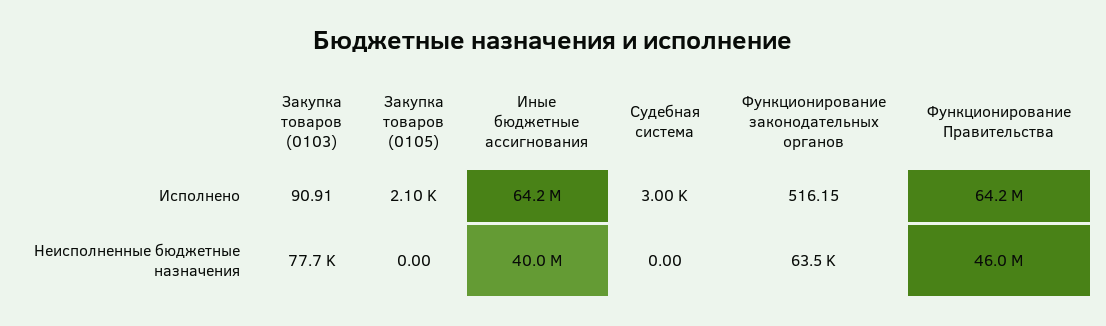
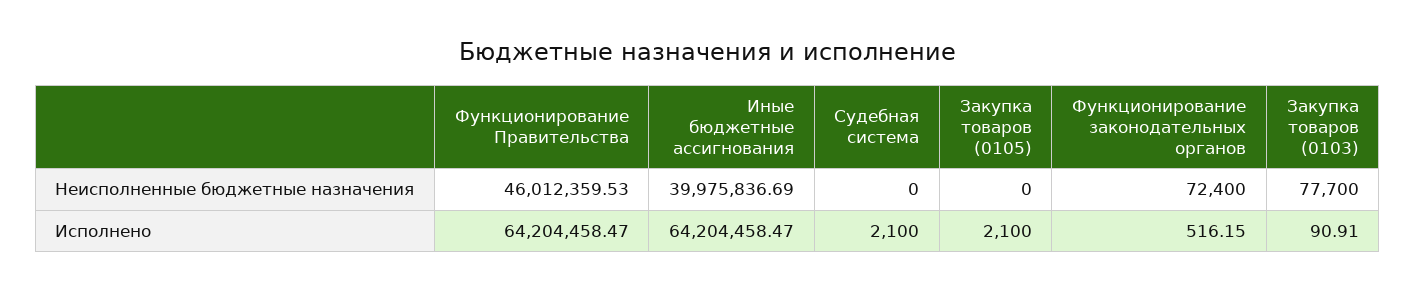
Судебная система, Исполнено: 3000 -> 2100
Функционирование законодательных органов, Неисполненные бюджетные назначения: 63500 -> 72400

